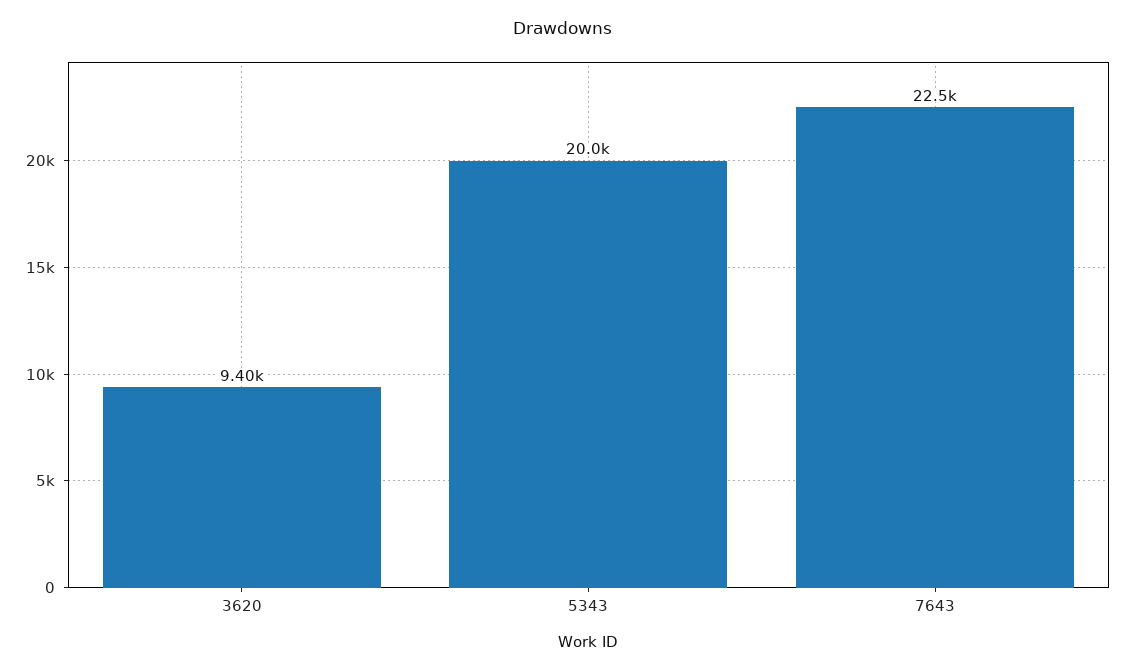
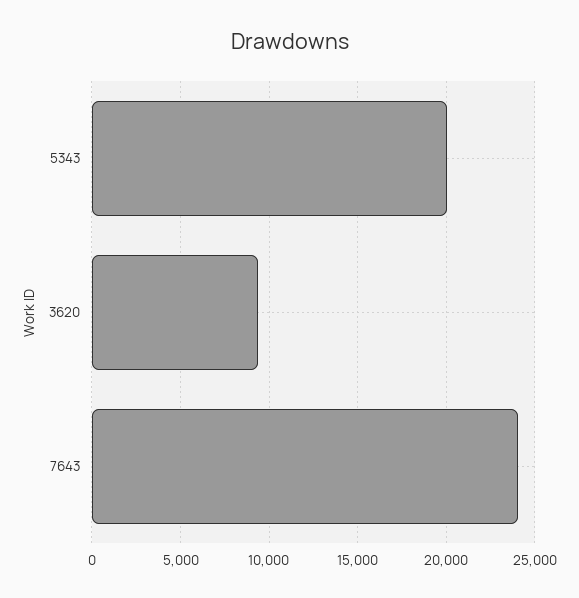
7643: 22500 -> 24000

